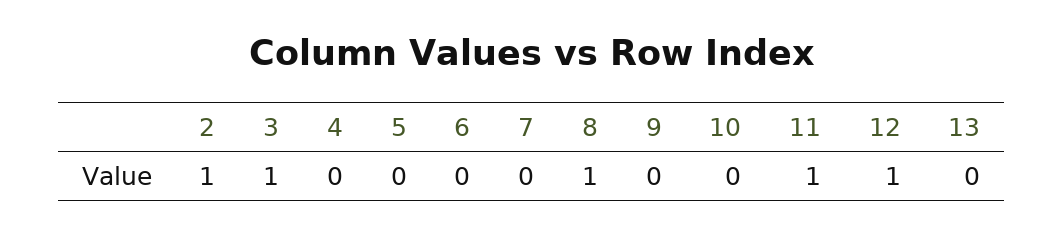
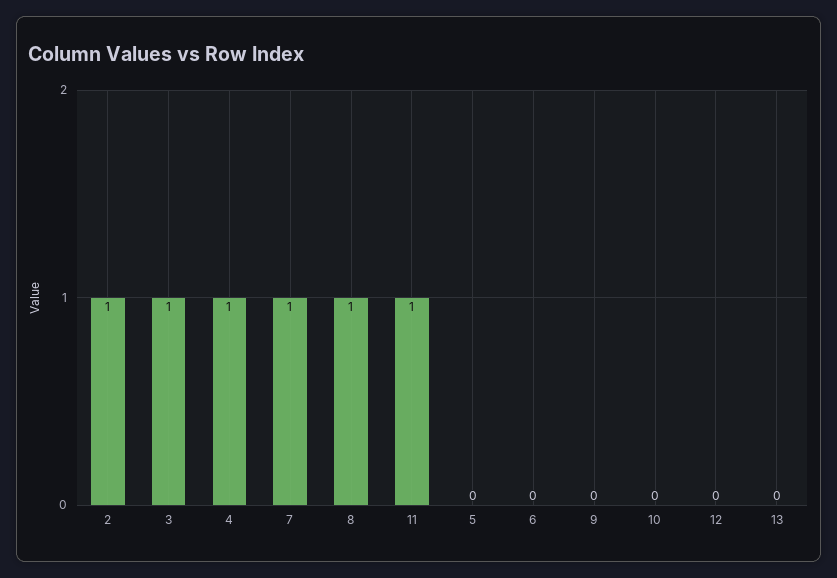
4: 0 -> 1
7: 0 -> 1
12: 1 -> 0

